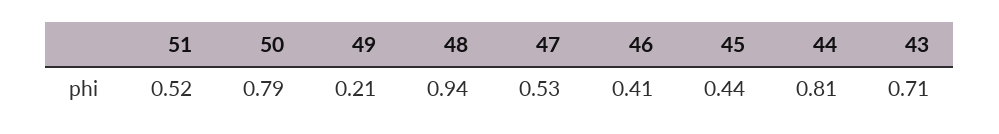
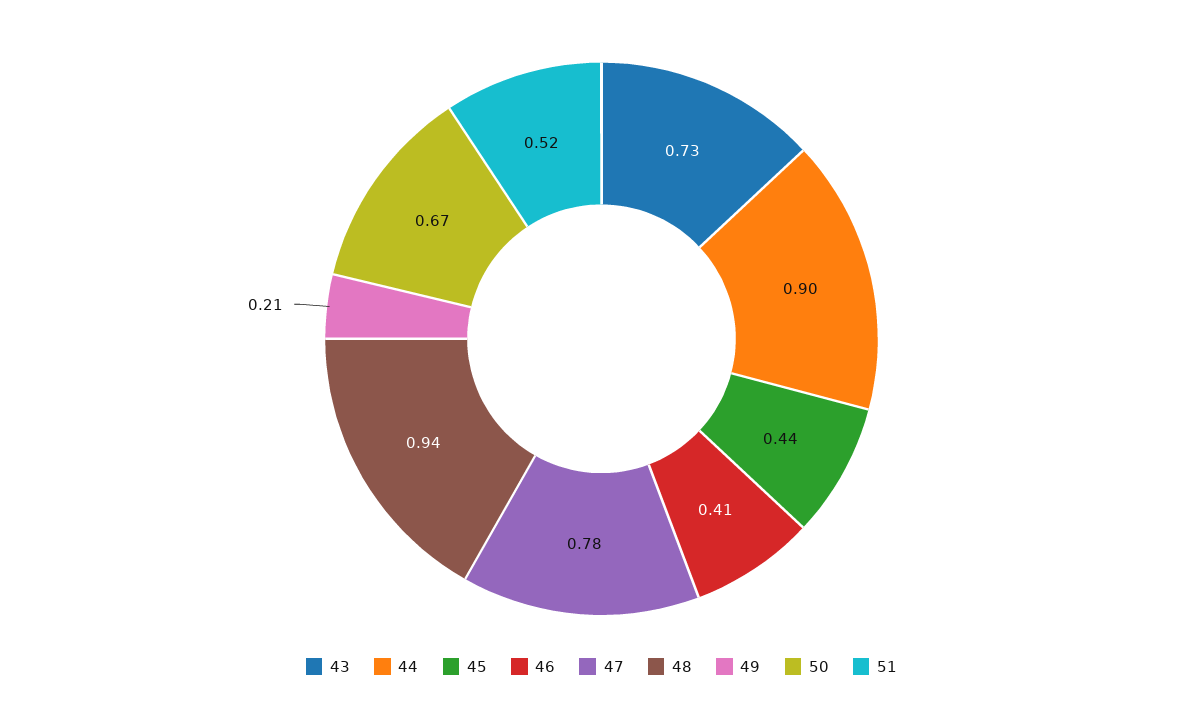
50: 0.79 -> 0.67
47: 0.53 -> 0.78
44: 0.81 -> 0.9
43: 0.71 -> 0.73

